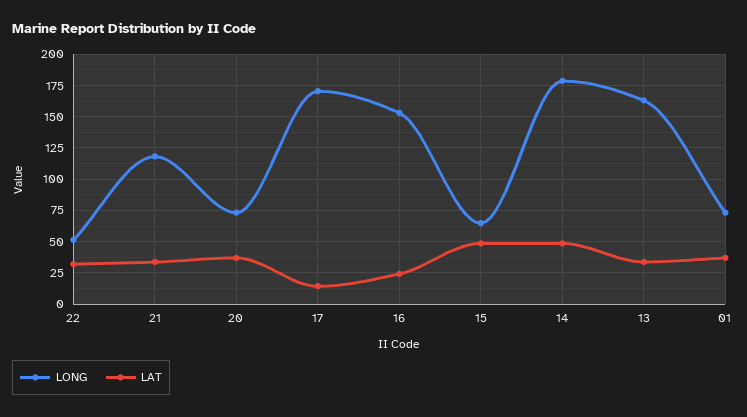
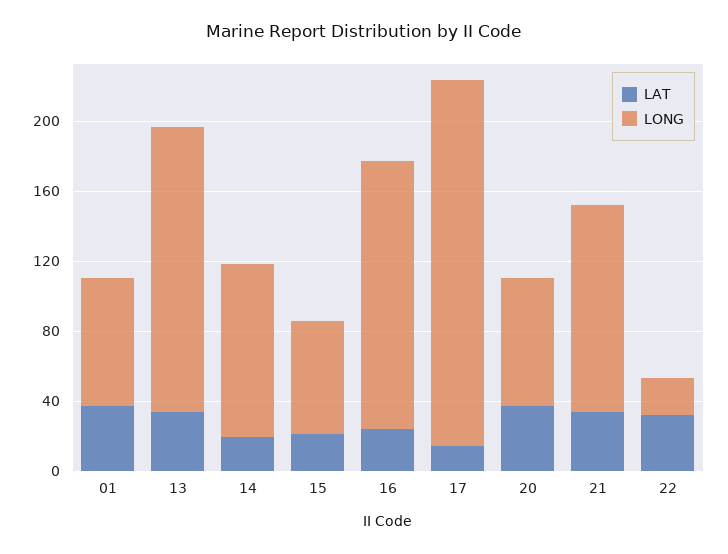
LONG, 22: 50 -> 20
LONG, 17: 170 -> 210
LAT, 15: 50 -> 20
LONG, 14: 180 -> 100
LAT, 14: 50 -> 20

